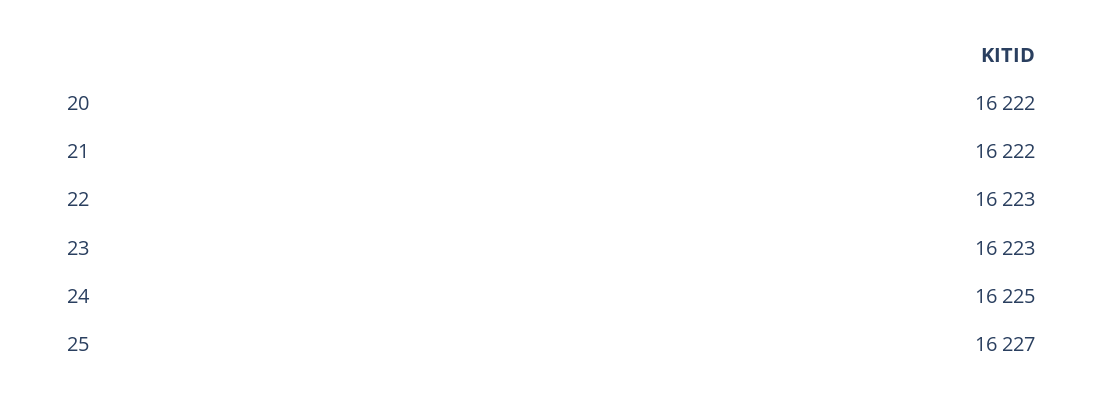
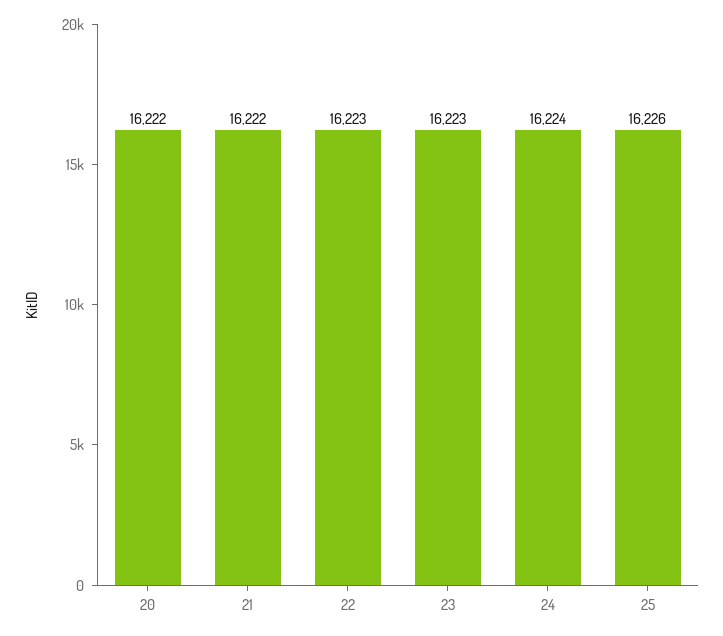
24: 16225 -> 16224
25: 16227 -> 16226

